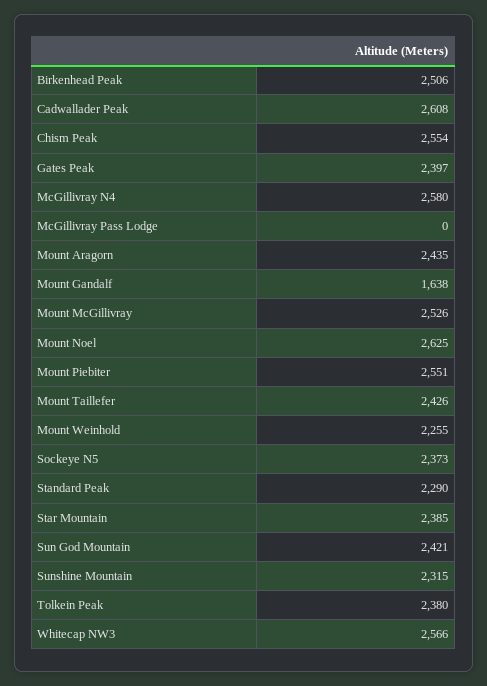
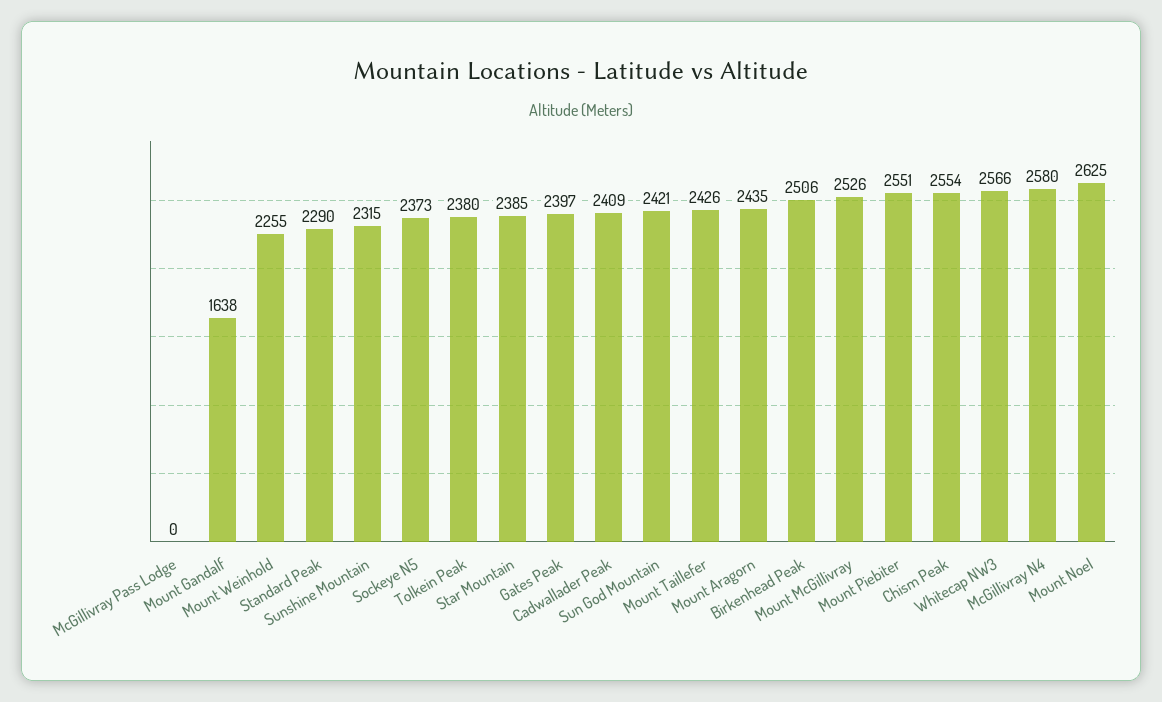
Cadwallader Peak: 2608 -> 2409

